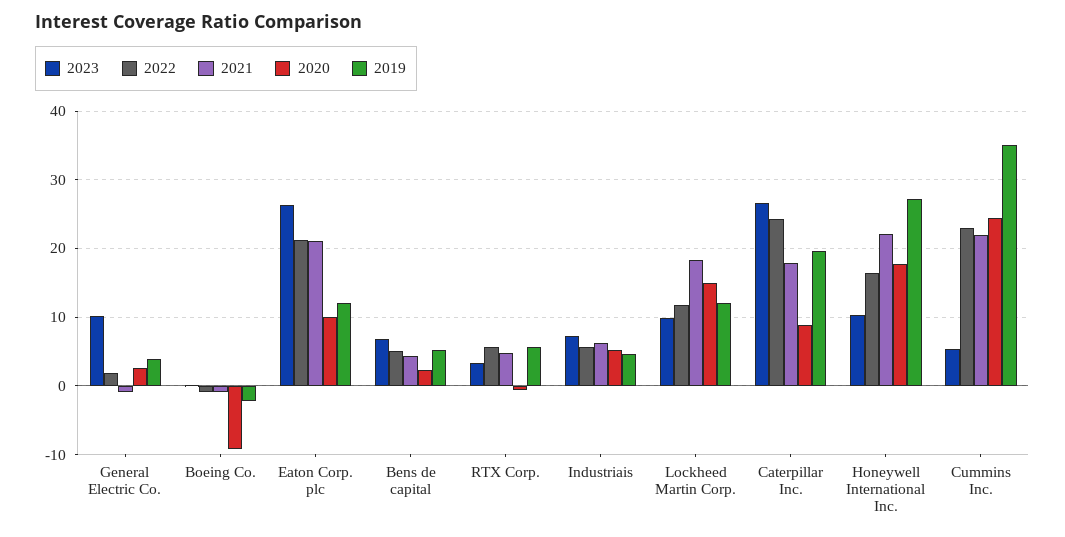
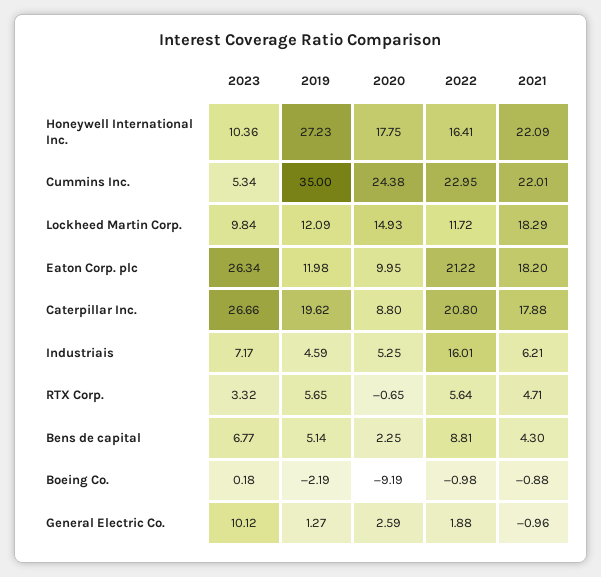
2019, General Electric Co.: 4 -> 1.27
2021, Eaton Corp. plc: 21 -> 18.2
2022, Bens de capital: 5 -> 8.81
2022, Industriais: 6 -> 16.01
2022, Caterpillar Inc.: 24 -> 20.8

